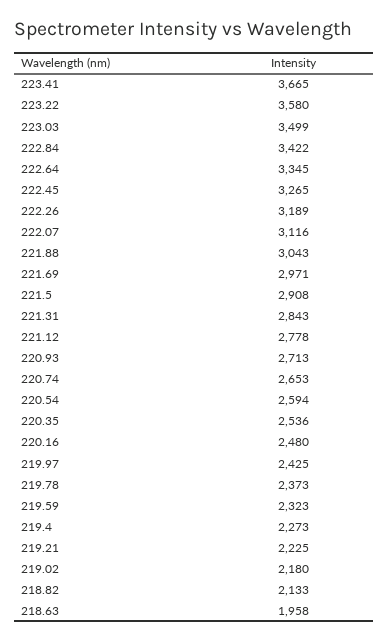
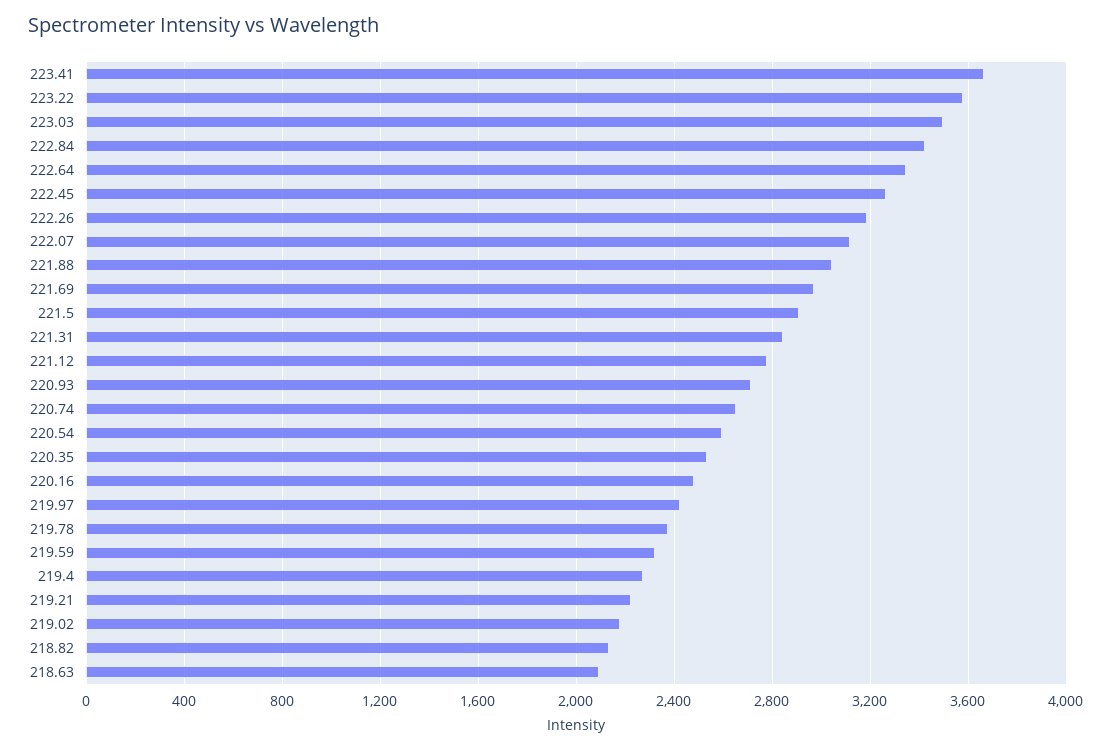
218.63: 1958 -> 2100

